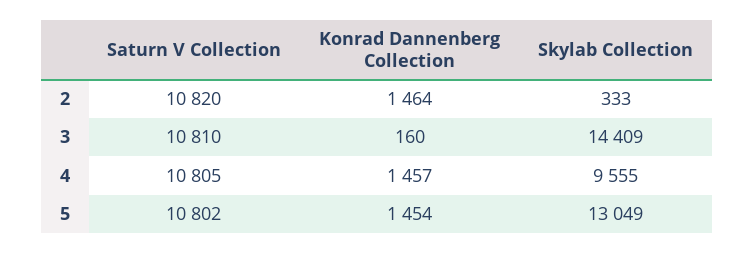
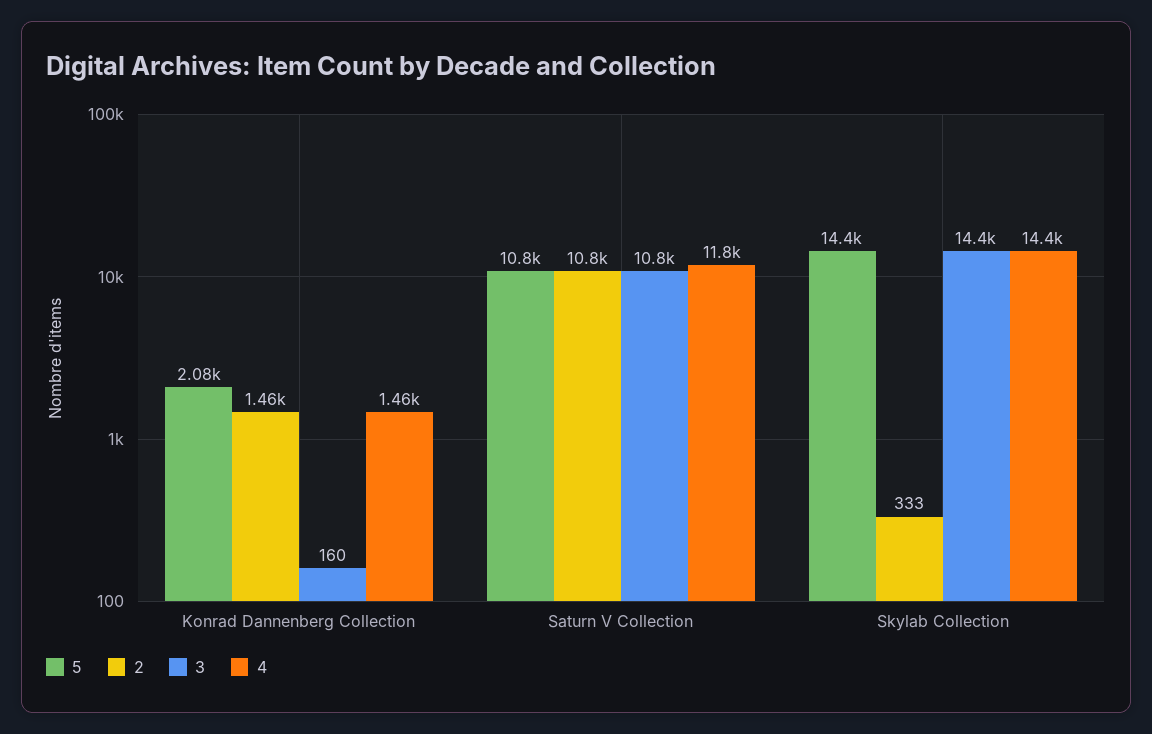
4, Saturn V Collection: 10805 -> 11800
4, Skylab Collection: 9555 -> 14400
5, Konrad Dannenberg Collection: 1454 -> 2080
5, Skylab Collection: 13049 -> 14400

